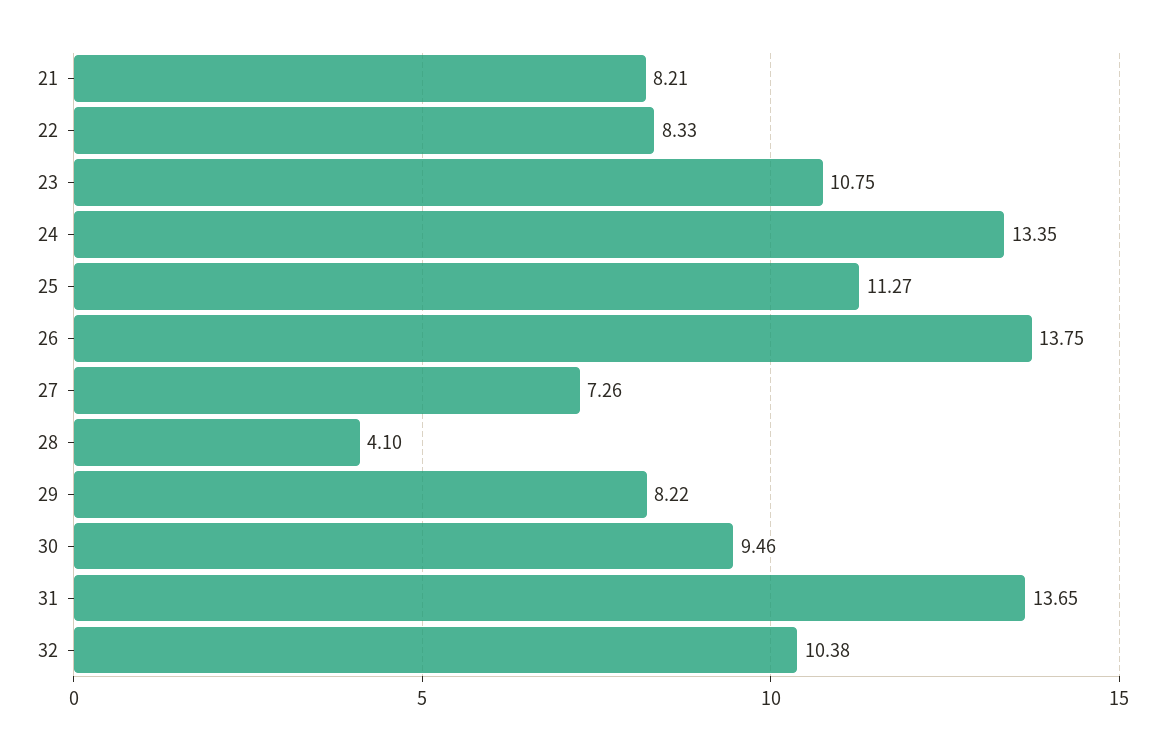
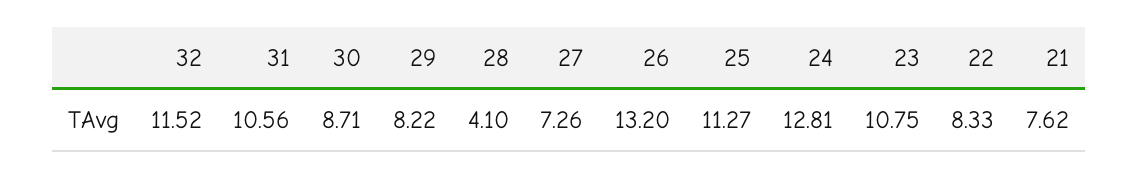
21: 8.21 -> 7.62
24: 13.35 -> 12.81
26: 13.75 -> 13.2
30: 9.46 -> 8.71
31: 13.65 -> 10.56
32: 10.38 -> 11.52

